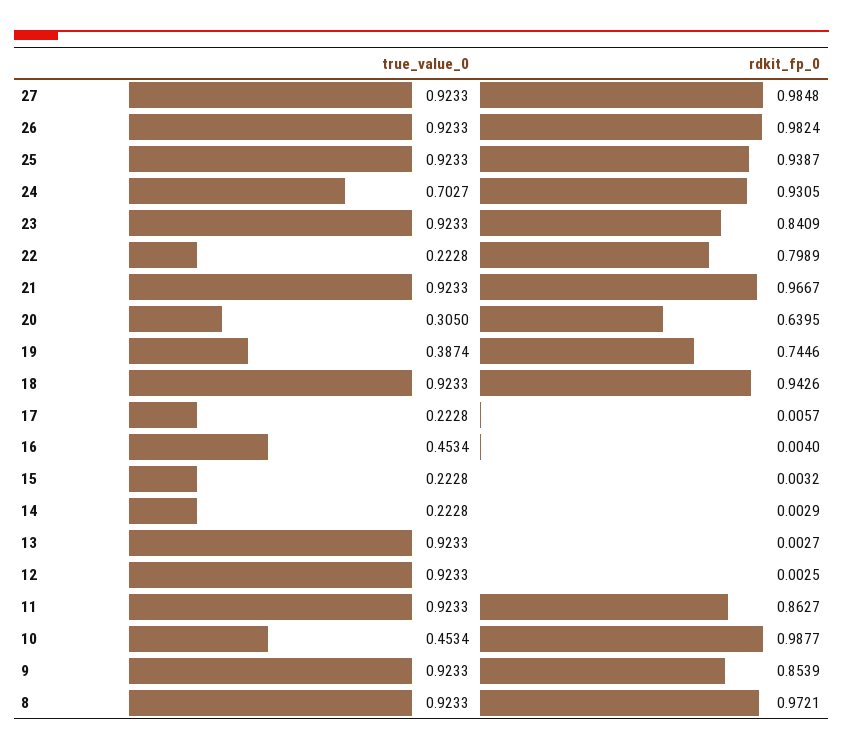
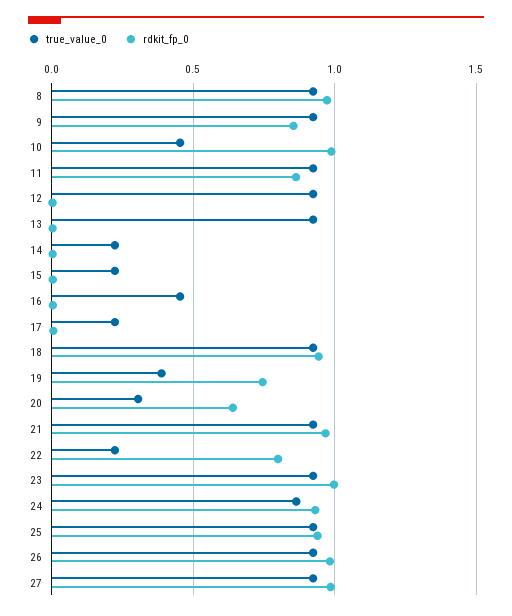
true_value_0, 24: 0.7027 -> 0.85
rdkit_fp_0, 23: 0.8409 -> 1

